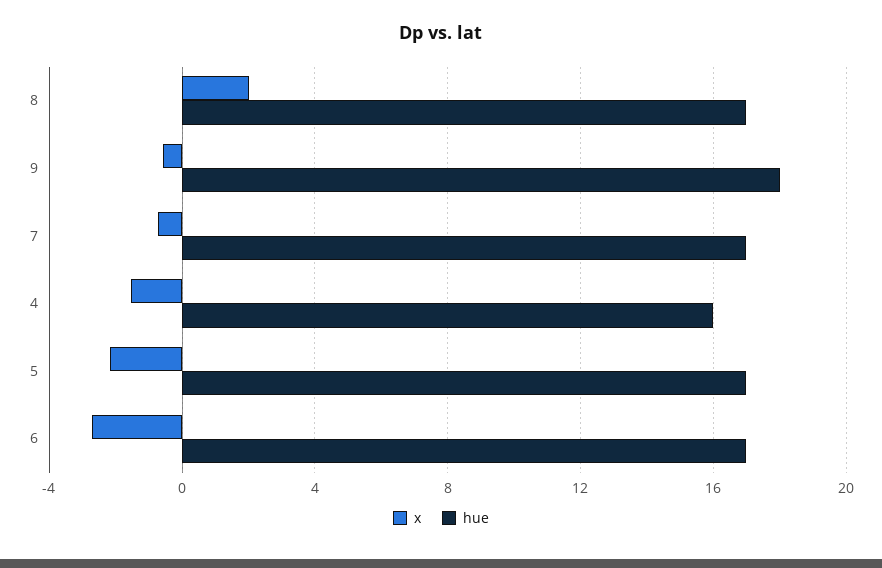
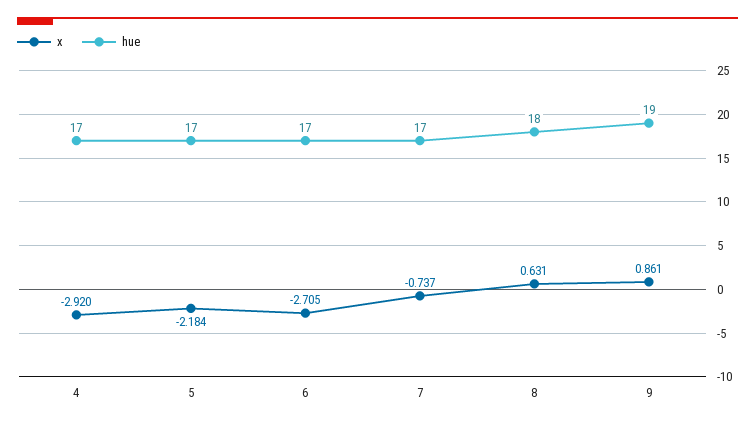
x, 8: 2 -> 0.631
hue, 8: 17 -> 18
x, 9: -0.5 -> 0.861
hue, 9: 18 -> 19
x, 4: -1.5 -> -2.92
hue, 4: 16 -> 17

